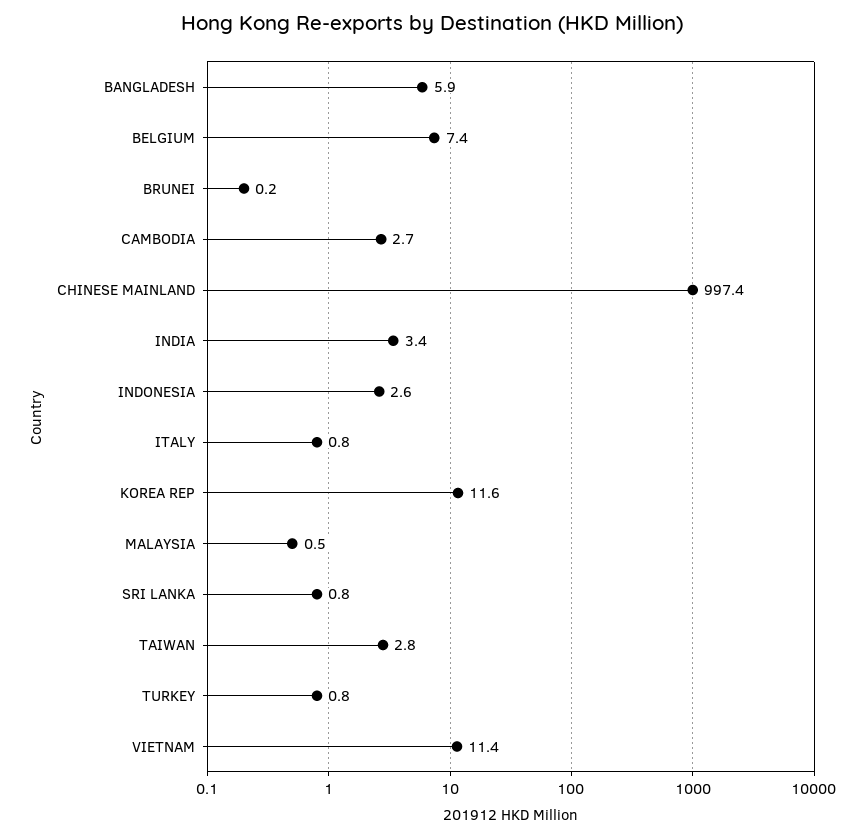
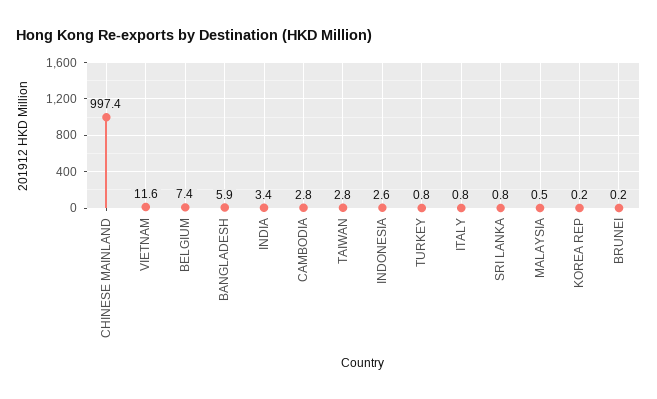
CAMBODIA: 2.7 -> 2.8
KOREA REP: 11.6 -> 0.2
VIETNAM: 11.4 -> 11.6

